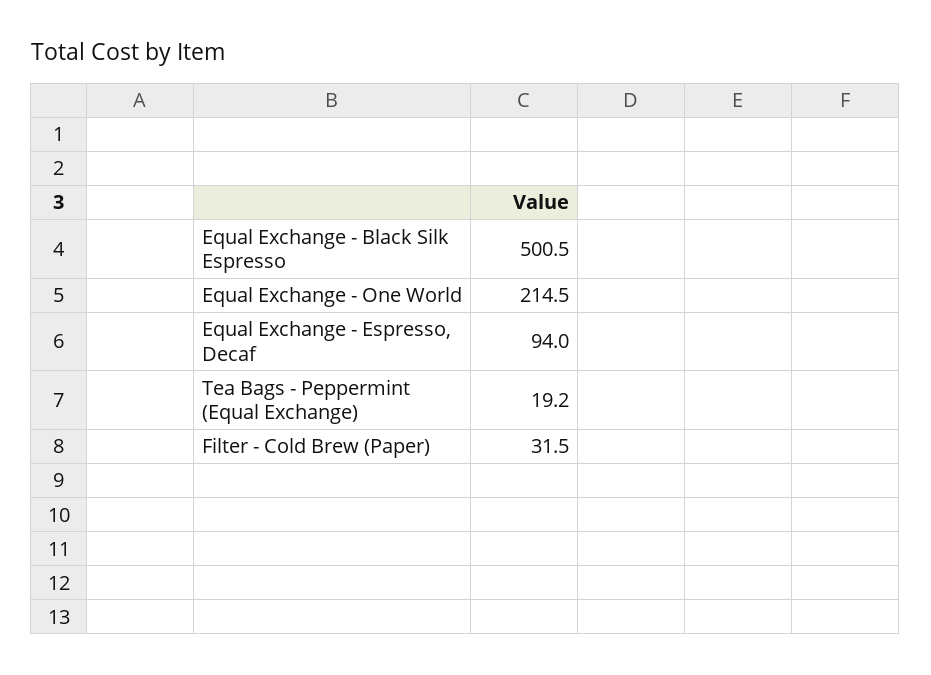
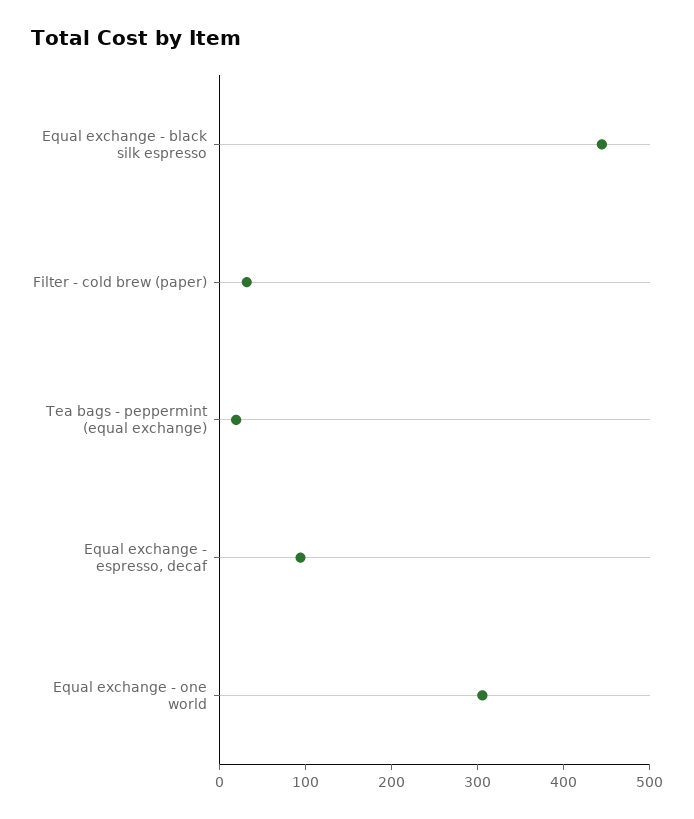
Equal Exchange - Black Silk Espresso: 500.5 -> 440
Equal Exchange - One World: 214.5 -> 300

